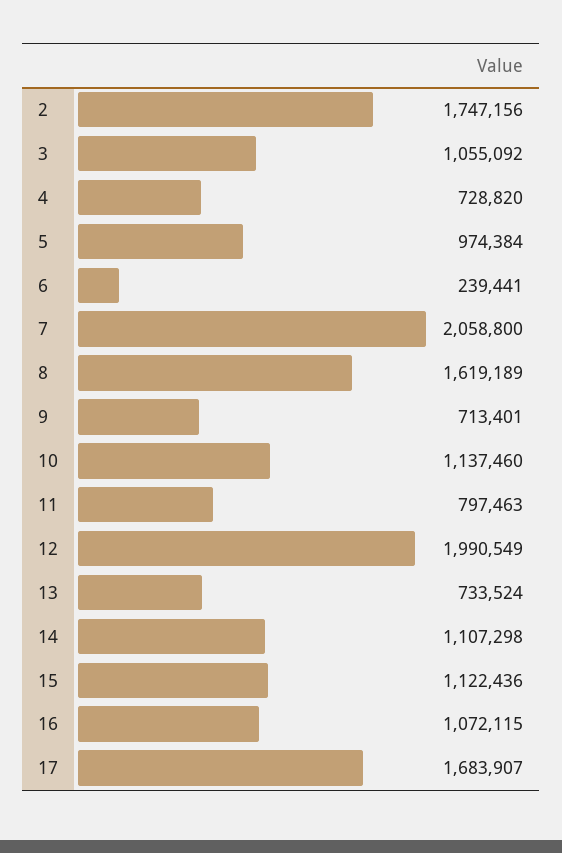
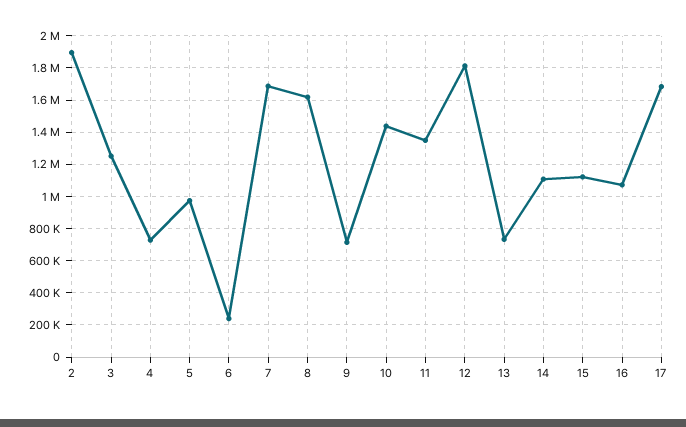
2: 1747156 -> 1900000
3: 1055092 -> 1250000
7: 2058800 -> 1700000
10: 1137460 -> 1450000
11: 797463 -> 1350000
12: 1990549 -> 1800000

